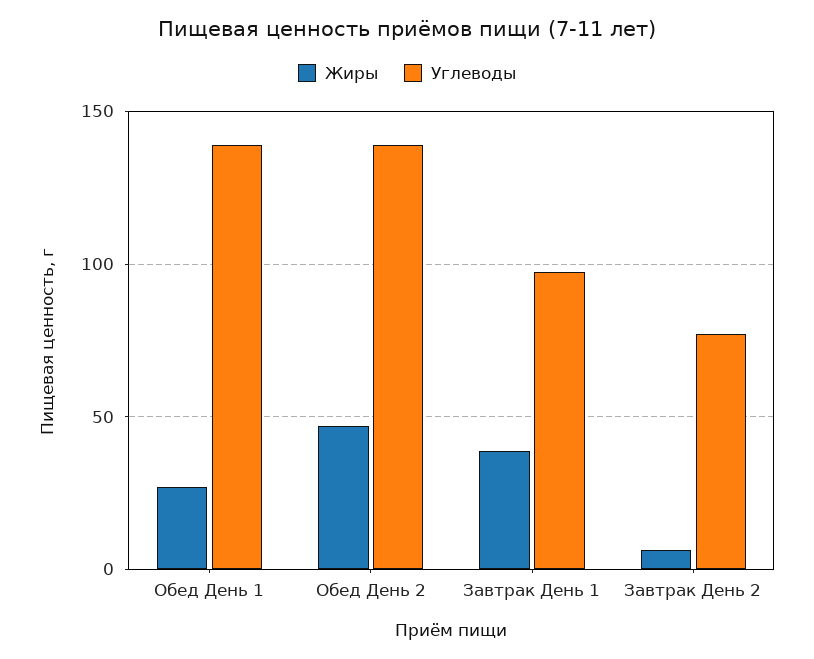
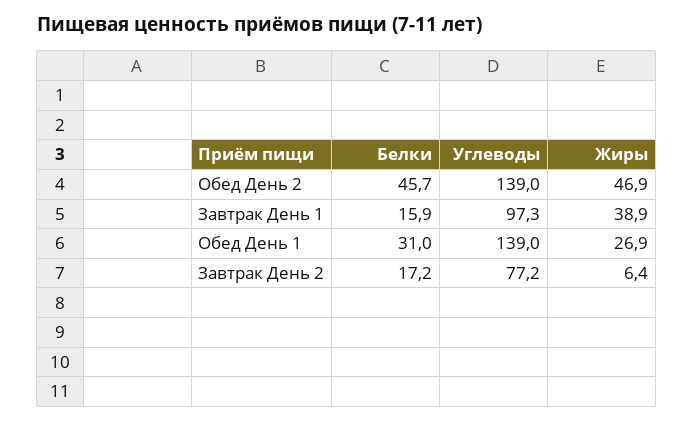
Белки, Обед День 2: none -> 45.7
Белки, Завтрак День 1: none -> 15.9
Белки, Обед День 1: none -> 31
Белки, Завтрак День 2: none -> 17.2

